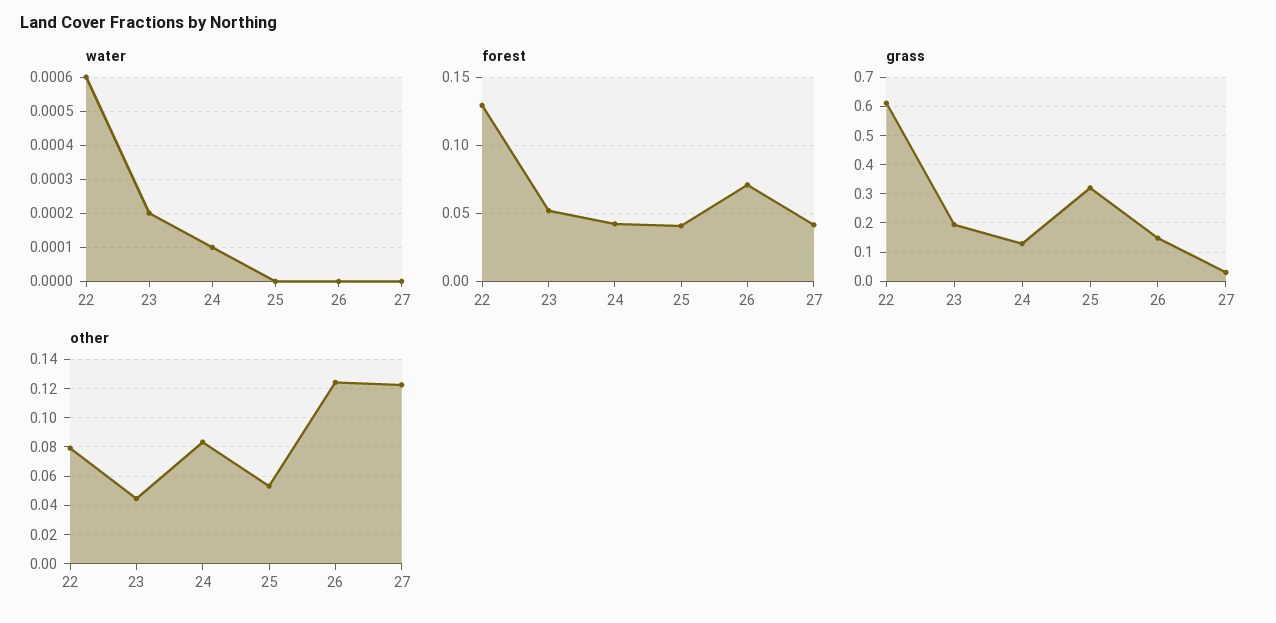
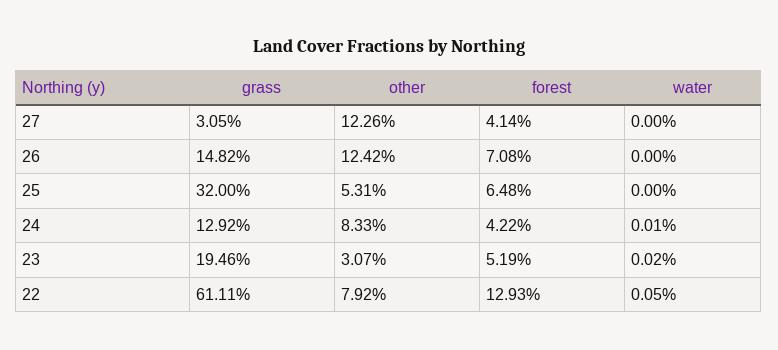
water, 22: 0.0006 -> 0.0005
forest, 25: 0.04 -> 0.0648
other, 23: 0.045 -> 0.0307

